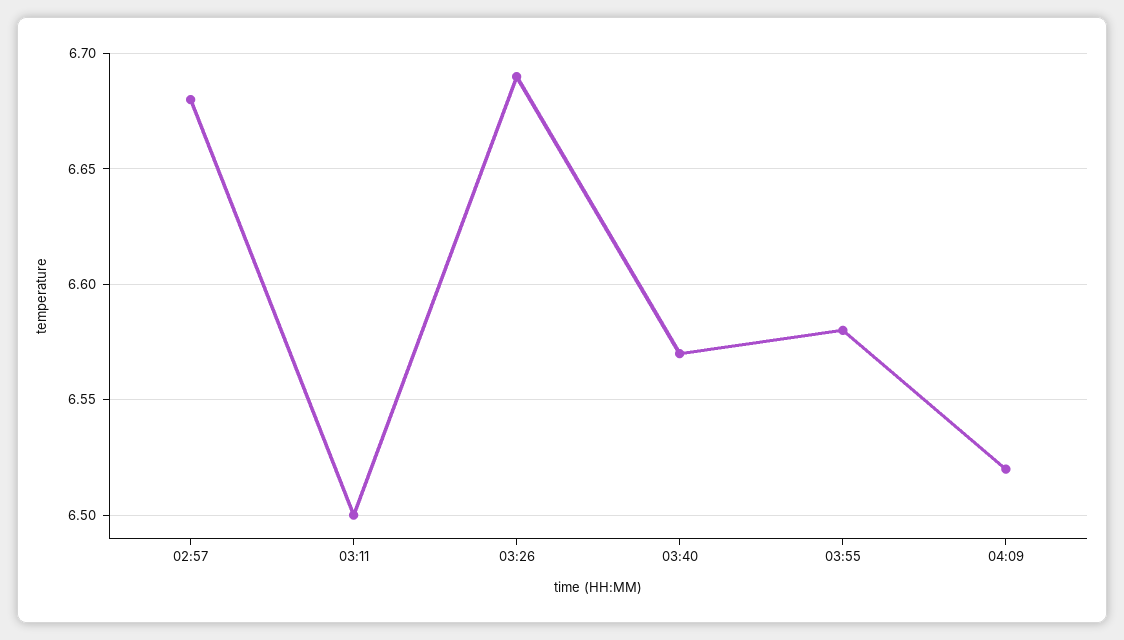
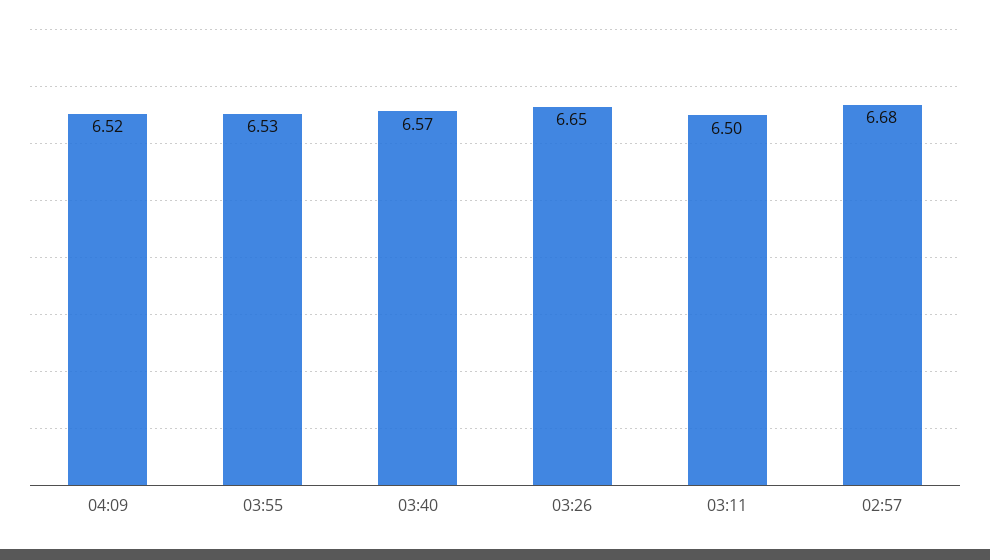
03:26: 6.69 -> 6.65
03:55: 6.58 -> 6.53

